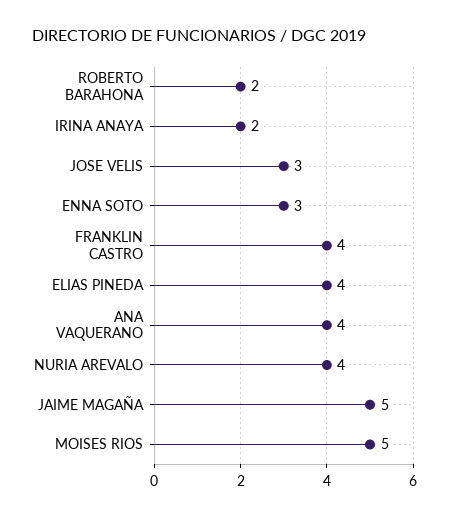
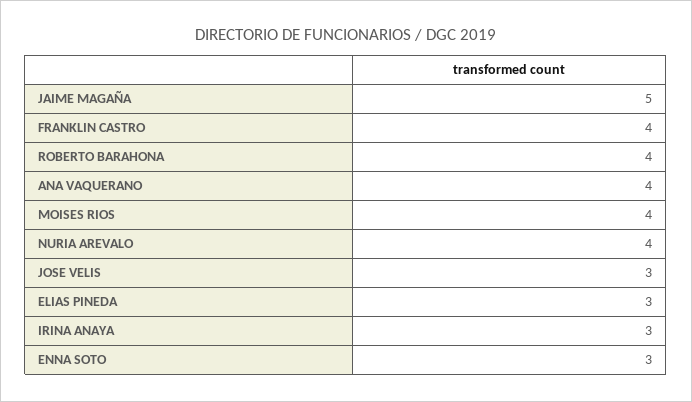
ROBERTO BARAHONA: 2 -> 4
IRINA ANAYA: 2 -> 3
ELIAS PINEDA: 4 -> 3
MOISES RIOS: 5 -> 4

